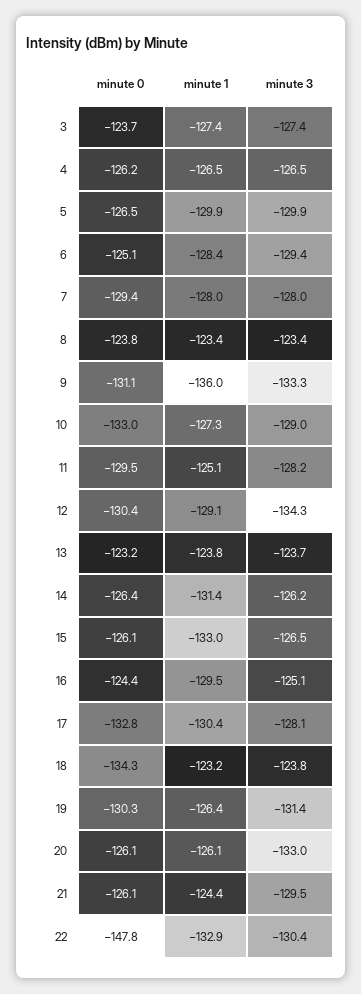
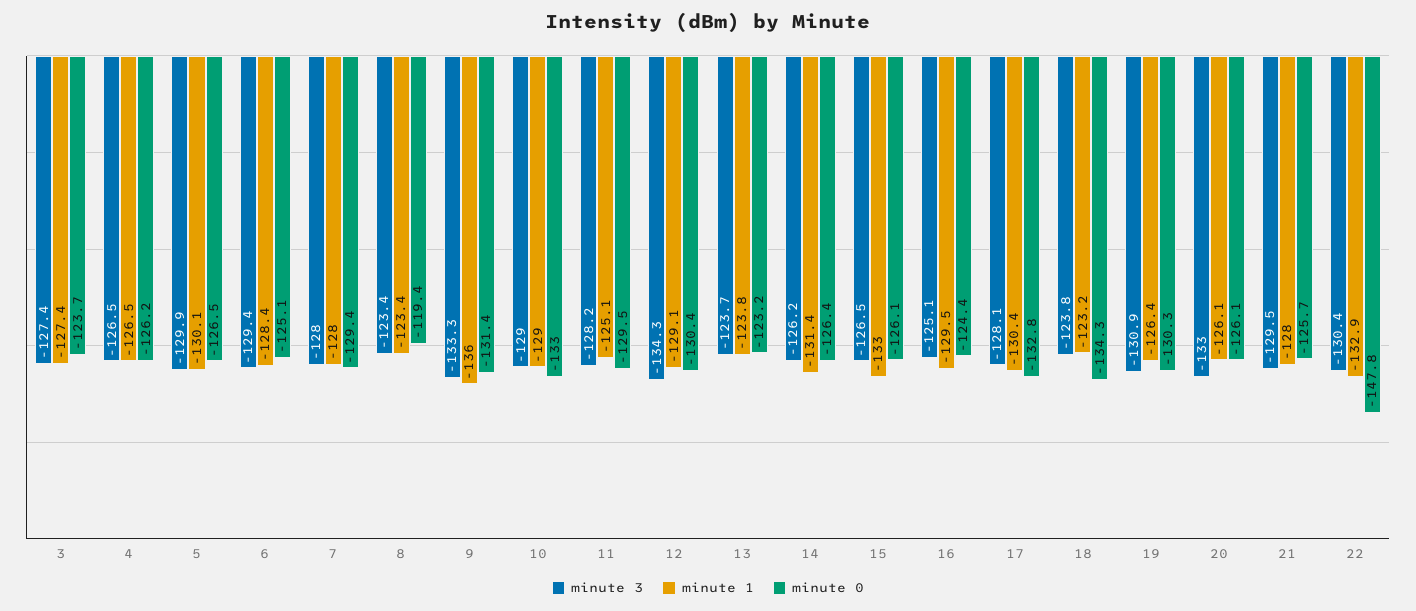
minute 1, 5: -129.9 -> -130.1
minute 0, 8: -123.8 -> -119.4
minute 0, 9: -131.1 -> -131.4
minute 1, 10: -127.3 -> -129
minute 3, 19: -131.4 -> -130.9
minute 0, 21: -126.1 -> -125.7
minute 1, 21: -124.4 -> -128

